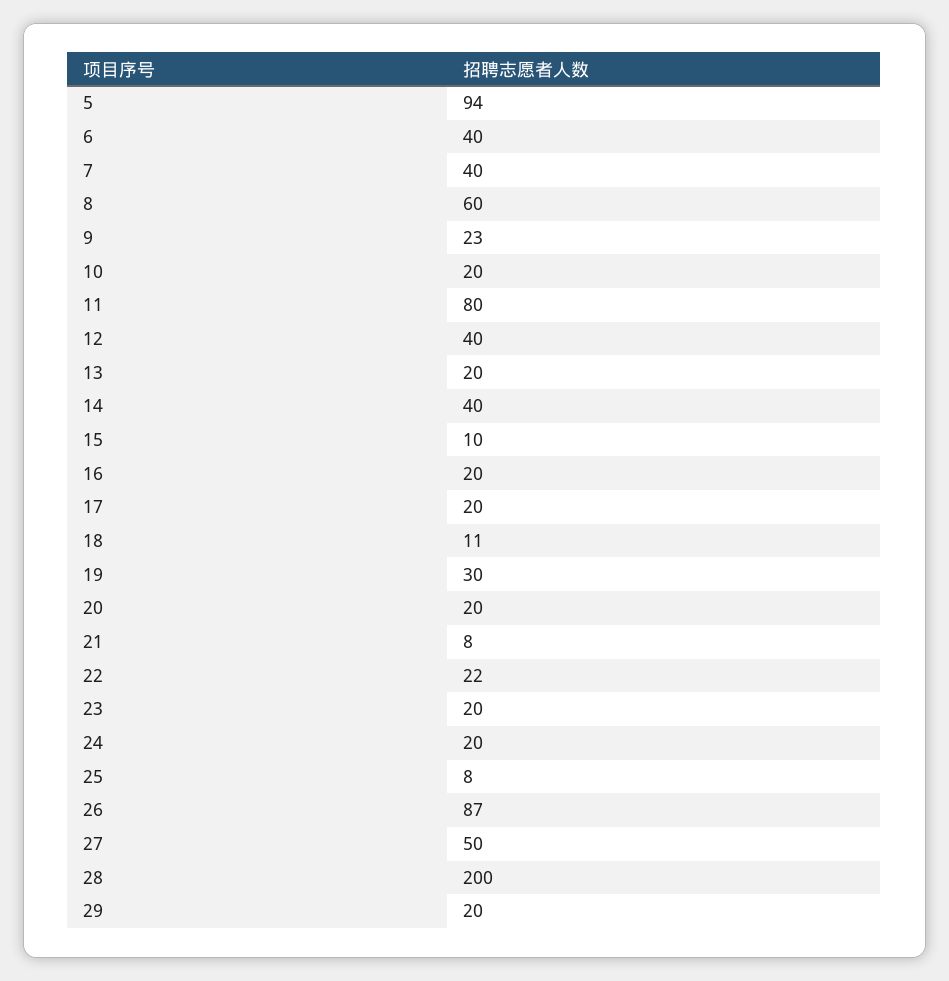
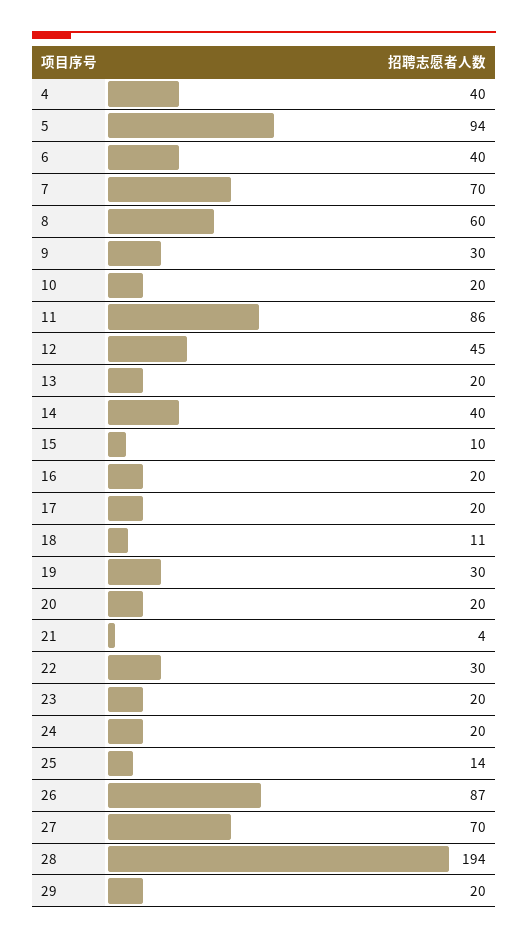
7: 40 -> 70
9: 23 -> 30
11: 80 -> 86
12: 40 -> 45
21: 8 -> 4
22: 22 -> 30
25: 8 -> 14
27: 50 -> 70
28: 200 -> 194
4: none -> 40

